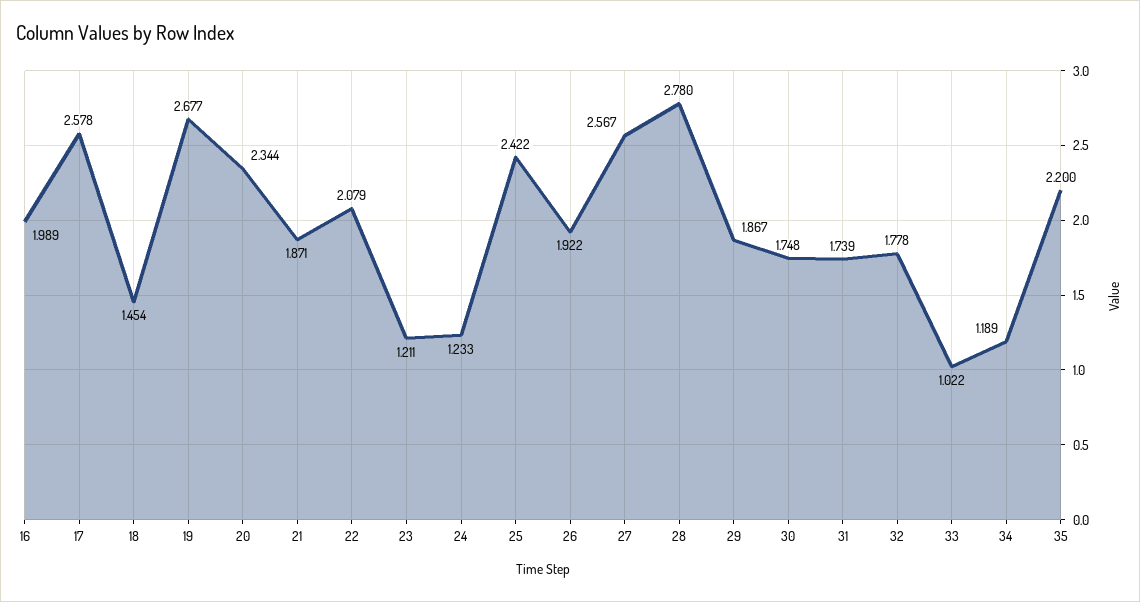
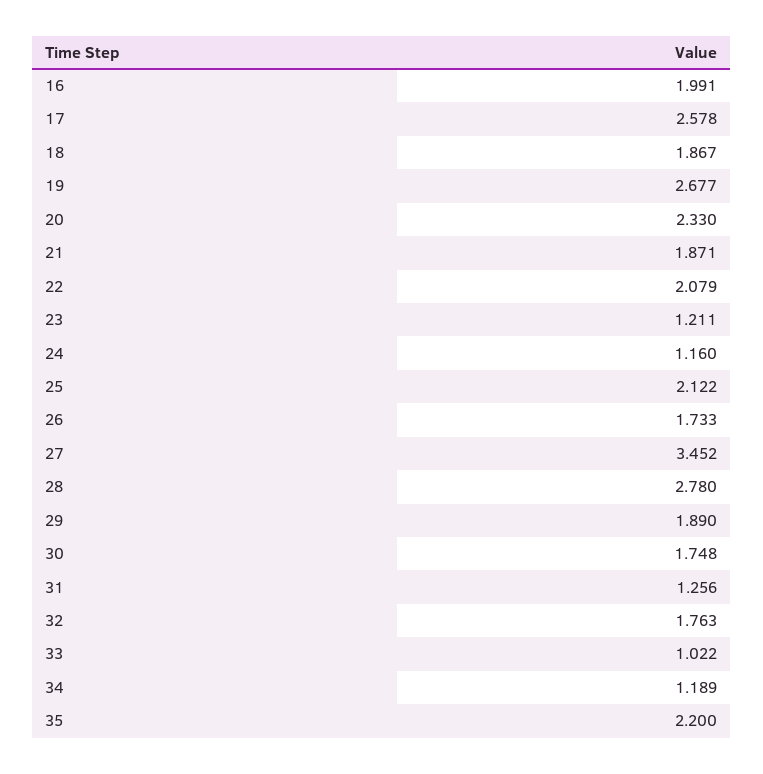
16: 1.989 -> 1.991
18: 1.454 -> 1.867
20: 2.344 -> 2.33
24: 1.233 -> 1.16
25: 2.422 -> 2.122
26: 1.922 -> 1.733
27: 2.567 -> 3.452
29: 1.867 -> 1.89
31: 1.739 -> 1.256
32: 1.778 -> 1.763

